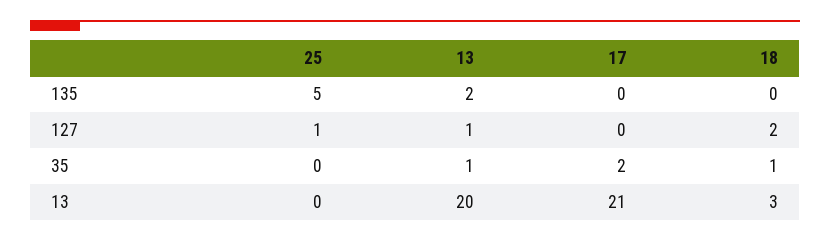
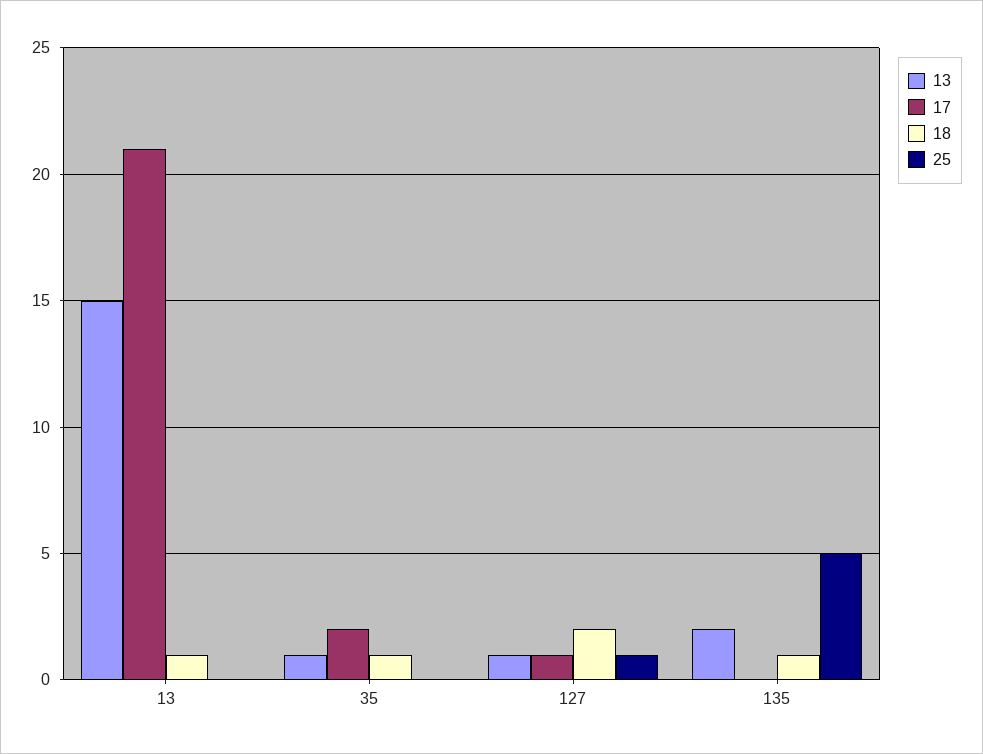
18, 135: 0 -> 1
17, 127: 0 -> 1
13, 13: 20 -> 15
18, 13: 3 -> 1

